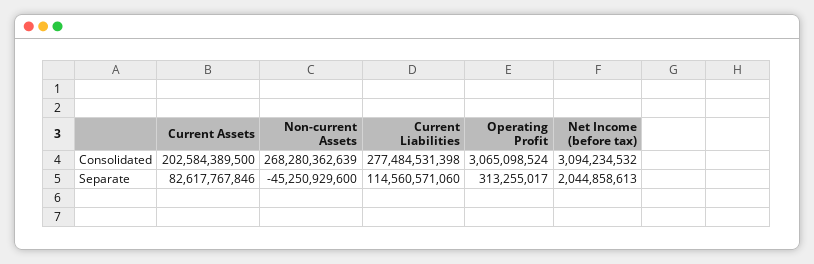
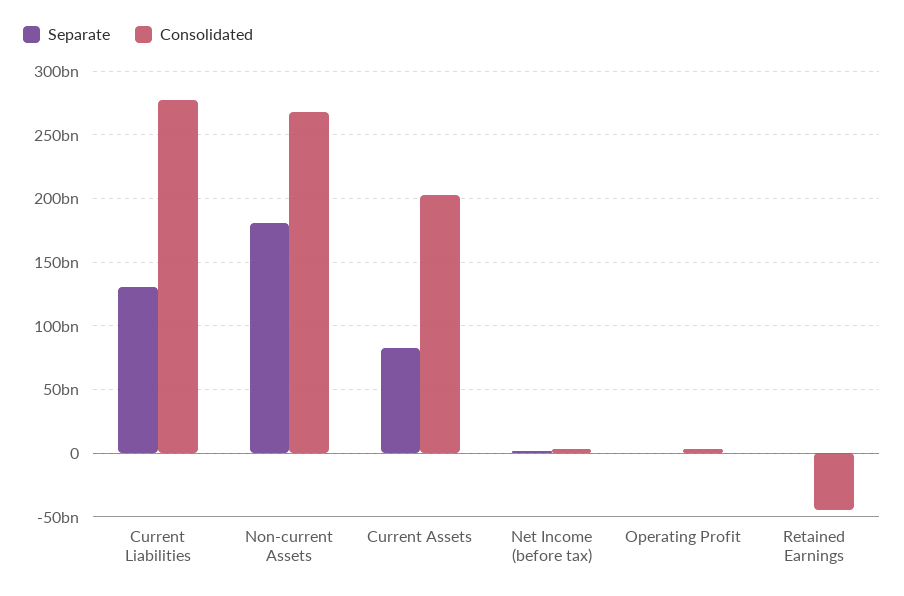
Separate, Non-current Assets: -45250929600 -> 180000000000
Separate, Current Liabilities: 114560571060 -> 130000000000
Separate, Retained Earnings: none -> 0
Consolidated, Retained Earnings: none -> -45000000000

